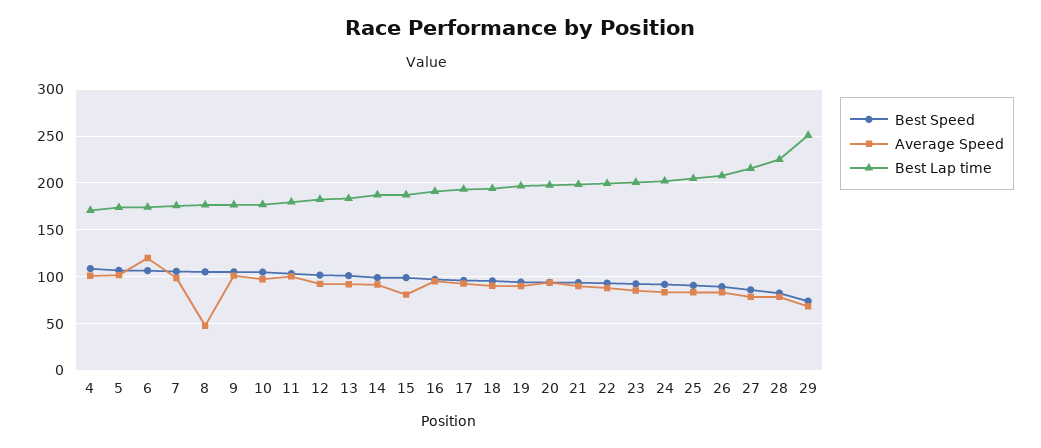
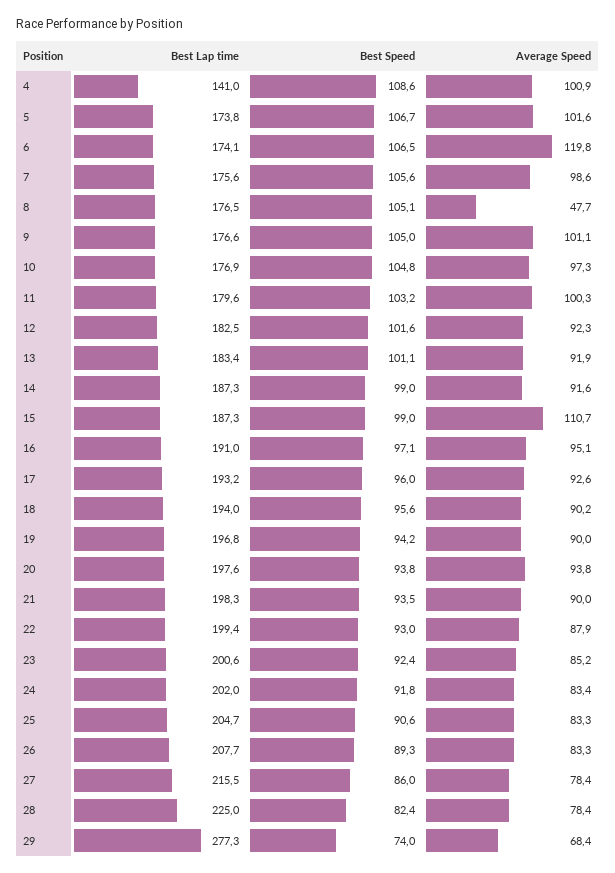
Best Lap time, 4: 170 -> 141
Average Speed, 15: 80 -> 110.7
Best Lap time, 29: 250 -> 277.3

